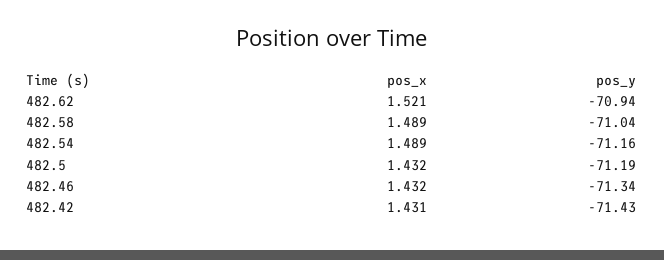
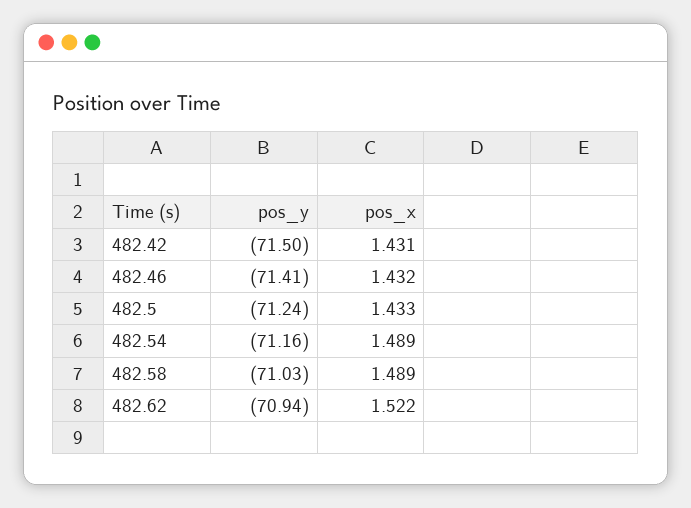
pos_x, 482.62: 1.521 -> 1.522
pos_y, 482.58: -71.04 -> -71.03
pos_x, 482.5: 1.432 -> 1.433
pos_y, 482.5: -71.19 -> -71.24
pos_y, 482.46: -71.34 -> -71.41
pos_y, 482.42: -71.43 -> -71.5

